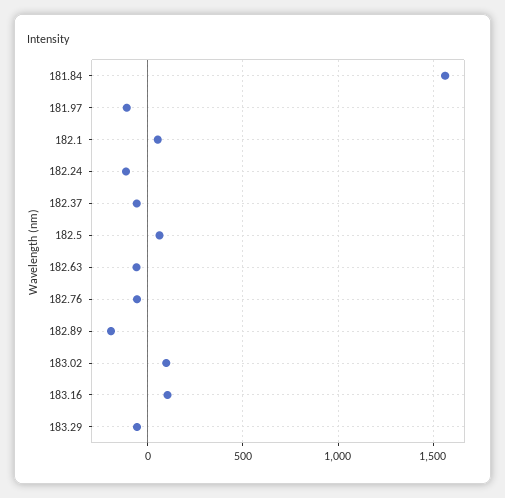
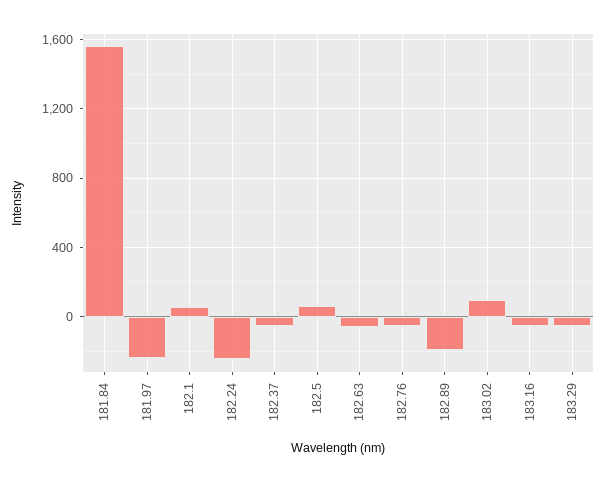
181.97: -100 -> -250
182.24: -100 -> -250
183.16: 100 -> -50

